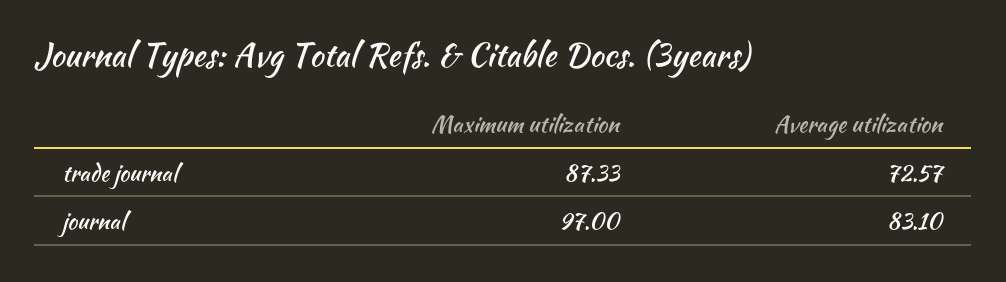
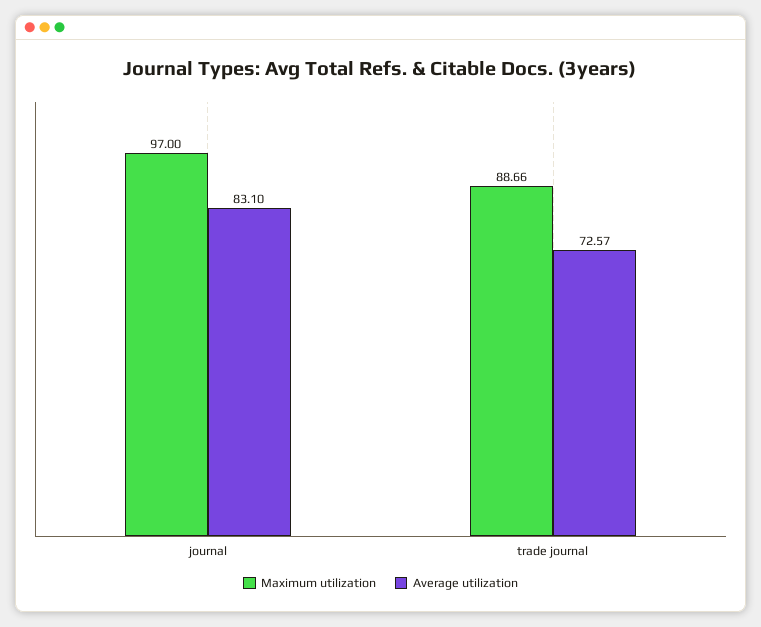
Maximum utilization, trade journal: 87.33 -> 88.66

